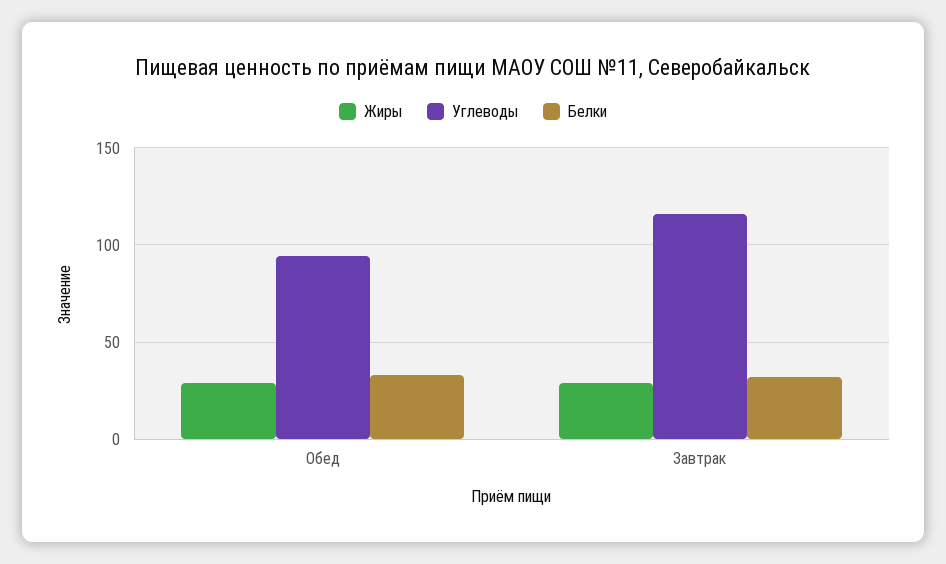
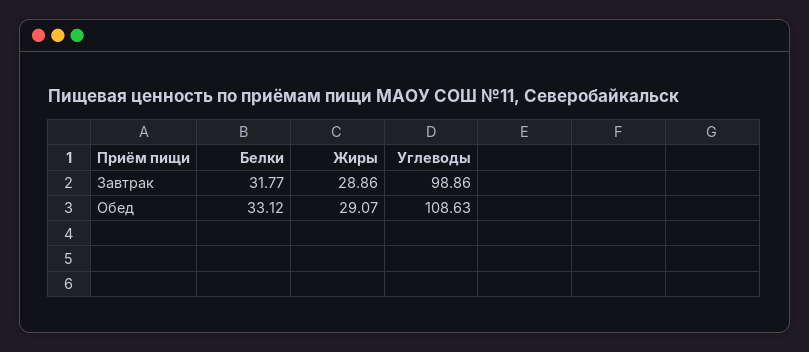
Углеводы, Обед: 95 -> 108.63
Углеводы, Завтрак: 115 -> 98.86

